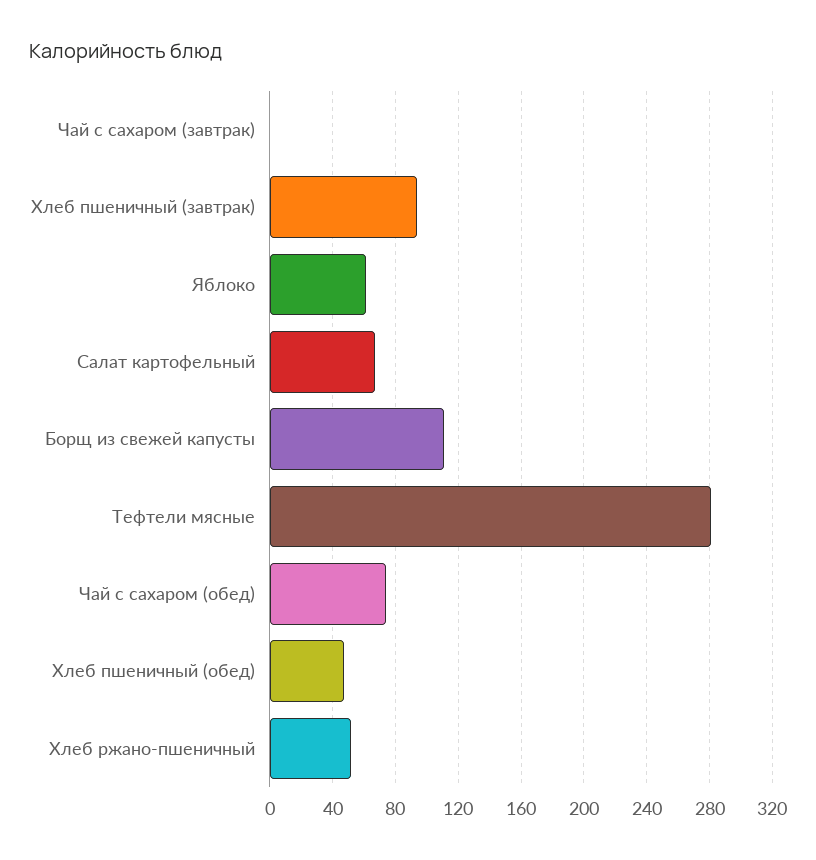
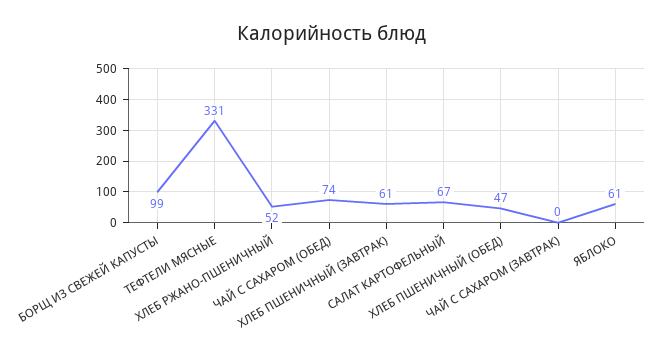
Хлеб пшеничный (завтрак): 95 -> 61
Борщ из свежей капусты: 110 -> 99
Тефтели мясные: 280 -> 331

